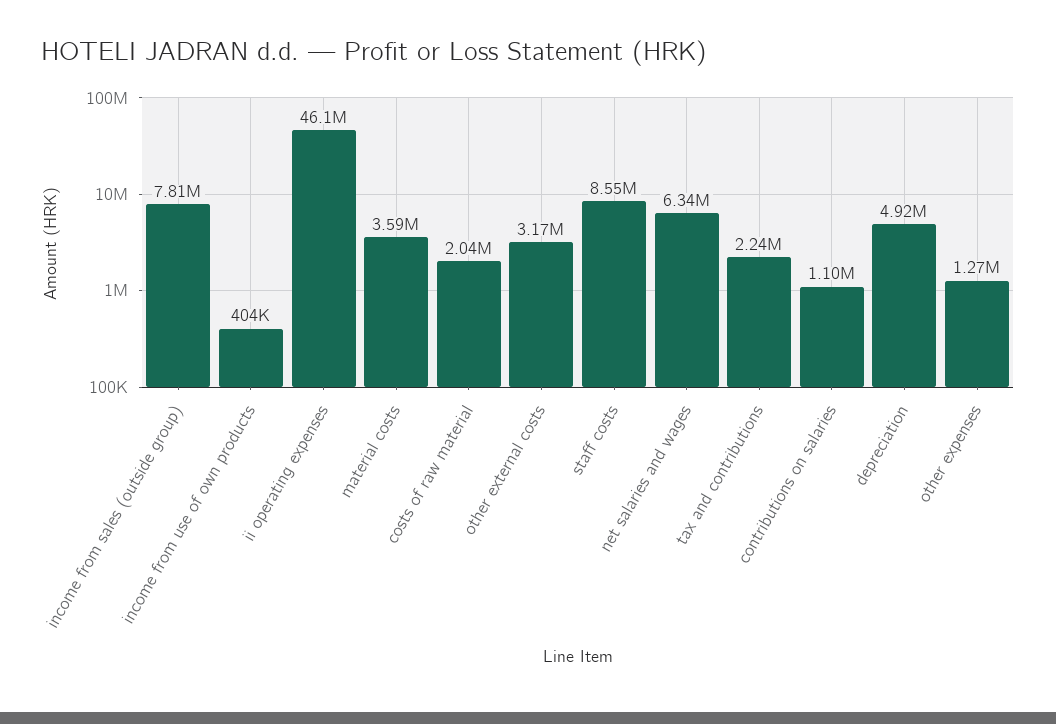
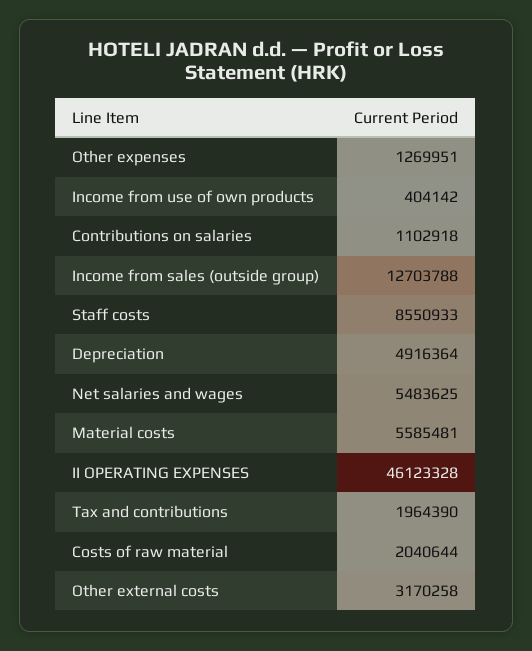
income from sales (outside group): 7810000 -> 12703788
material costs: 3590000 -> 5585481
net salaries and wages: 6340000 -> 5483625
tax and contributions: 2240000 -> 1964390

